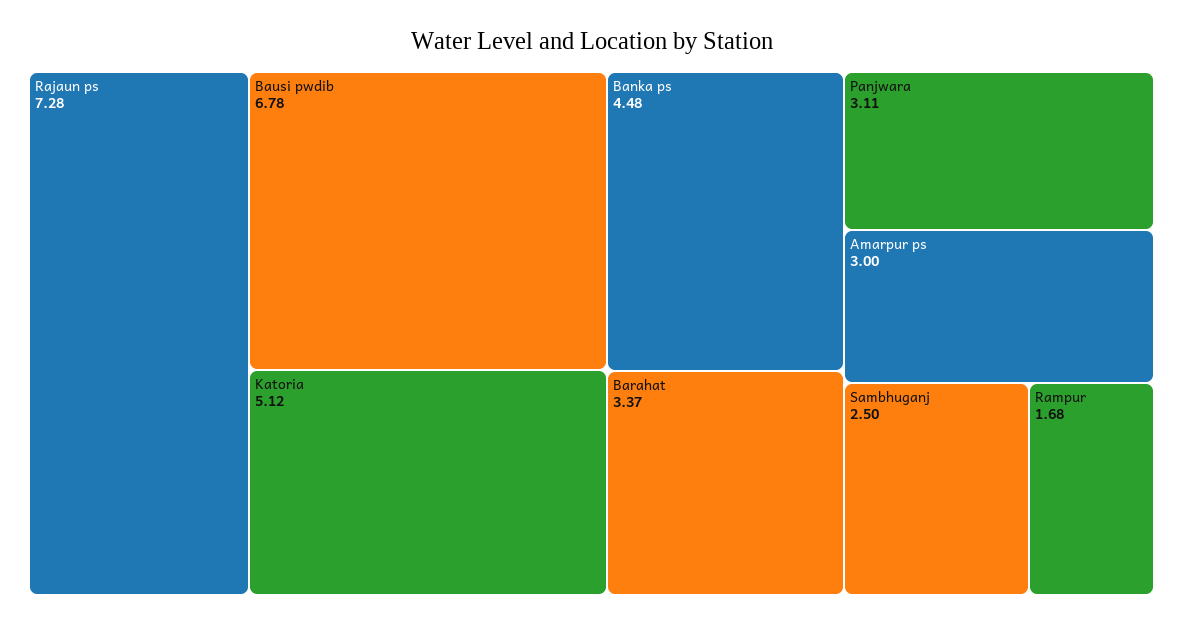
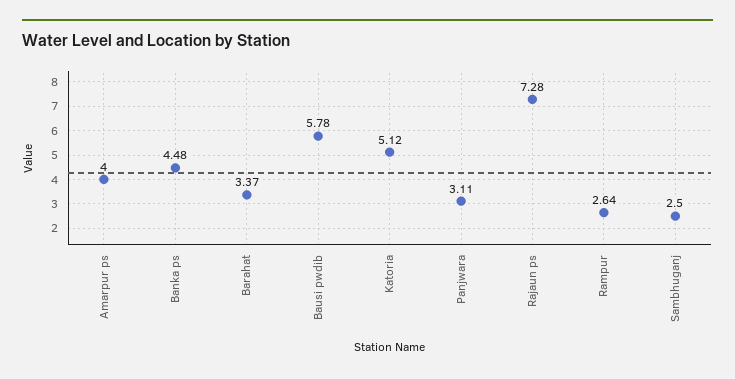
Bausi pwdib: 6.78 -> 5.78
Amarpur ps: 3 -> 4
Rampur: 1.68 -> 2.64

